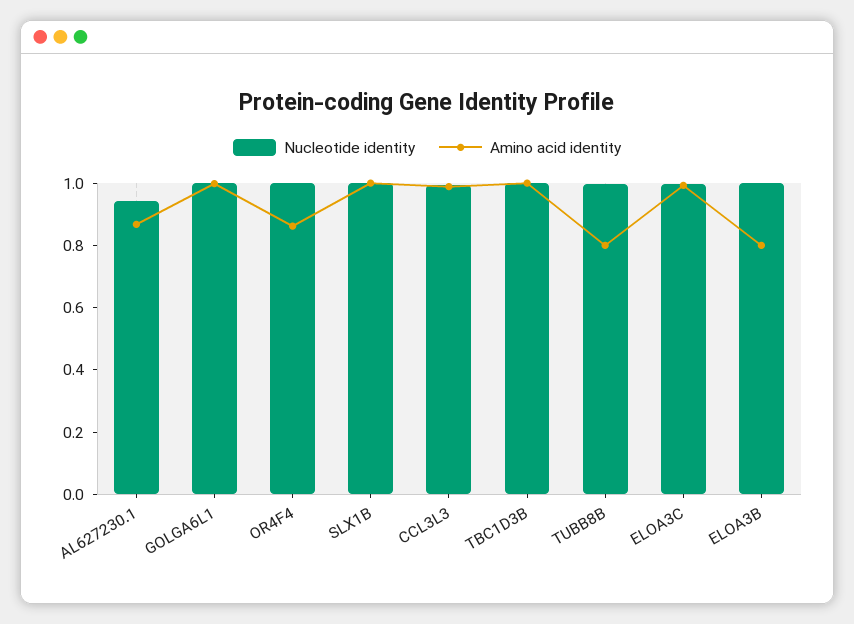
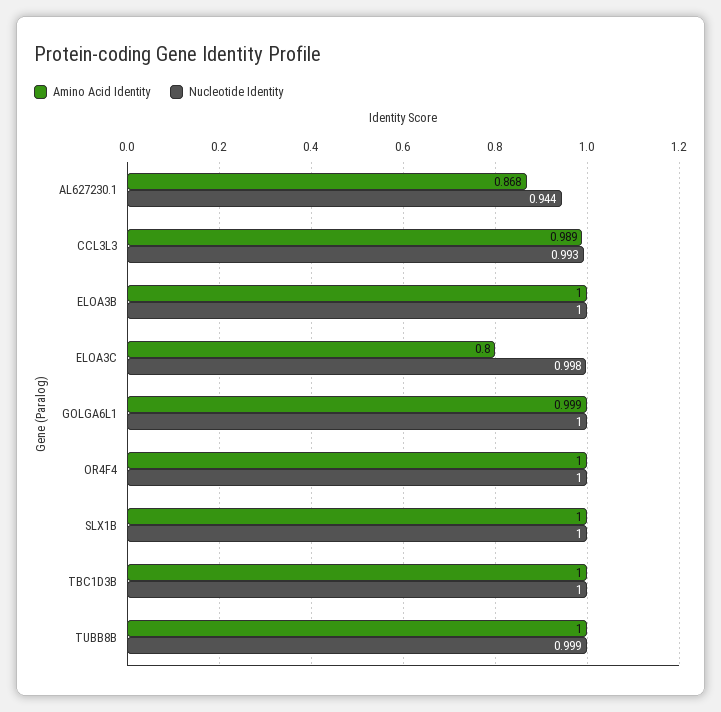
Amino acid identity, OR4F4: 0.85 -> 1
Amino acid identity, TUBB8B: 0.8 -> 1
Amino acid identity, ELOA3C: 1 -> 0.8
Amino acid identity, ELOA3B: 0.8 -> 1

